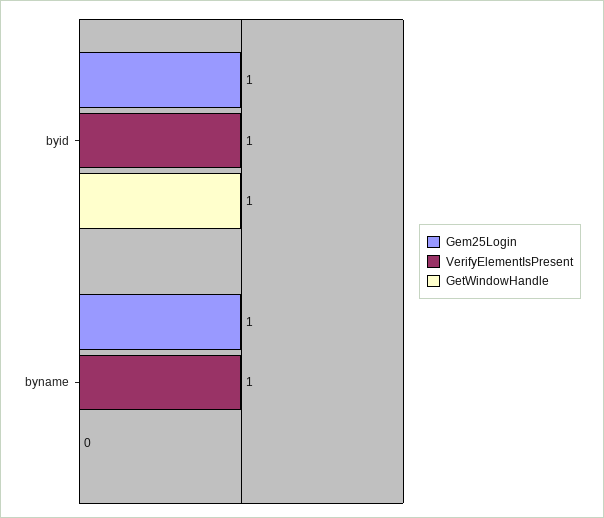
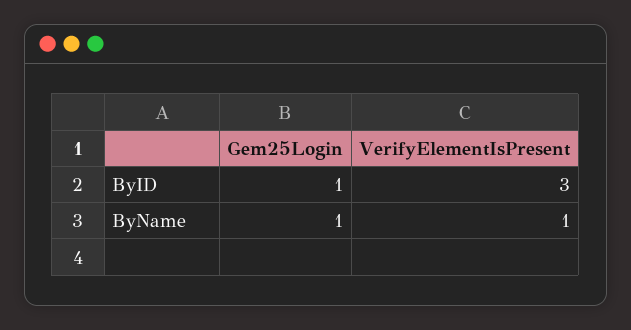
VerifyElementIsPresent, byid: 1 -> 3
GetWindowHandle, byid: 1 -> none
GetWindowHandle, byname: 0 -> none

